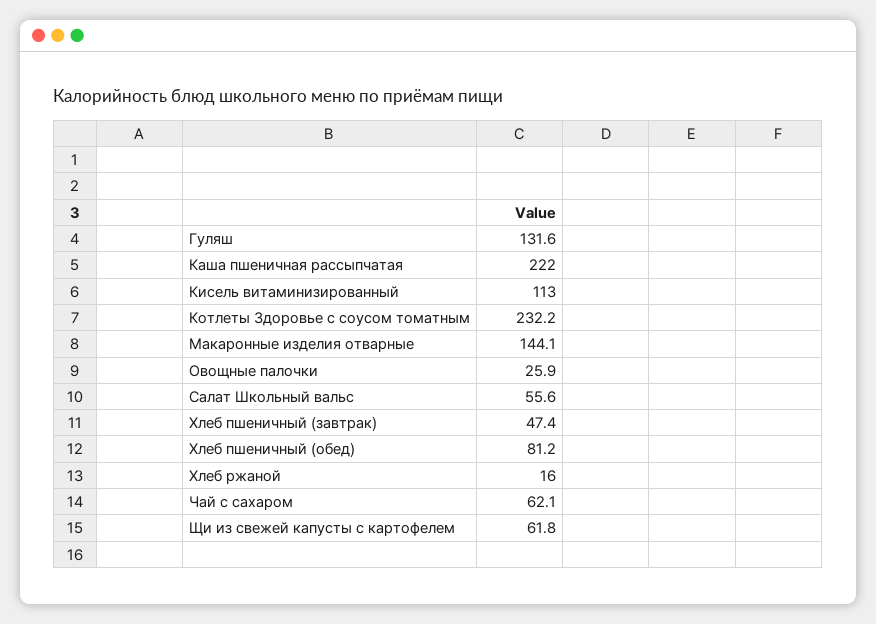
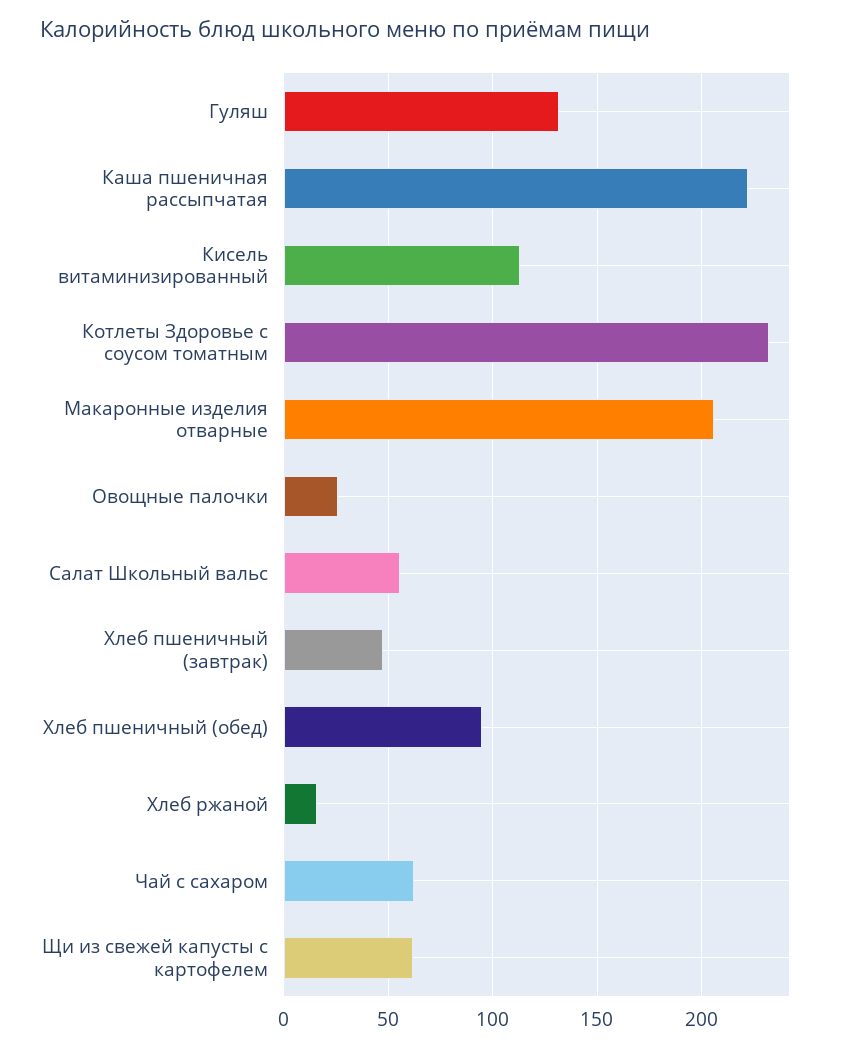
Макаронные изделия отварные: 144.1 -> 205
Хлеб пшеничный (обед): 81.2 -> 95

